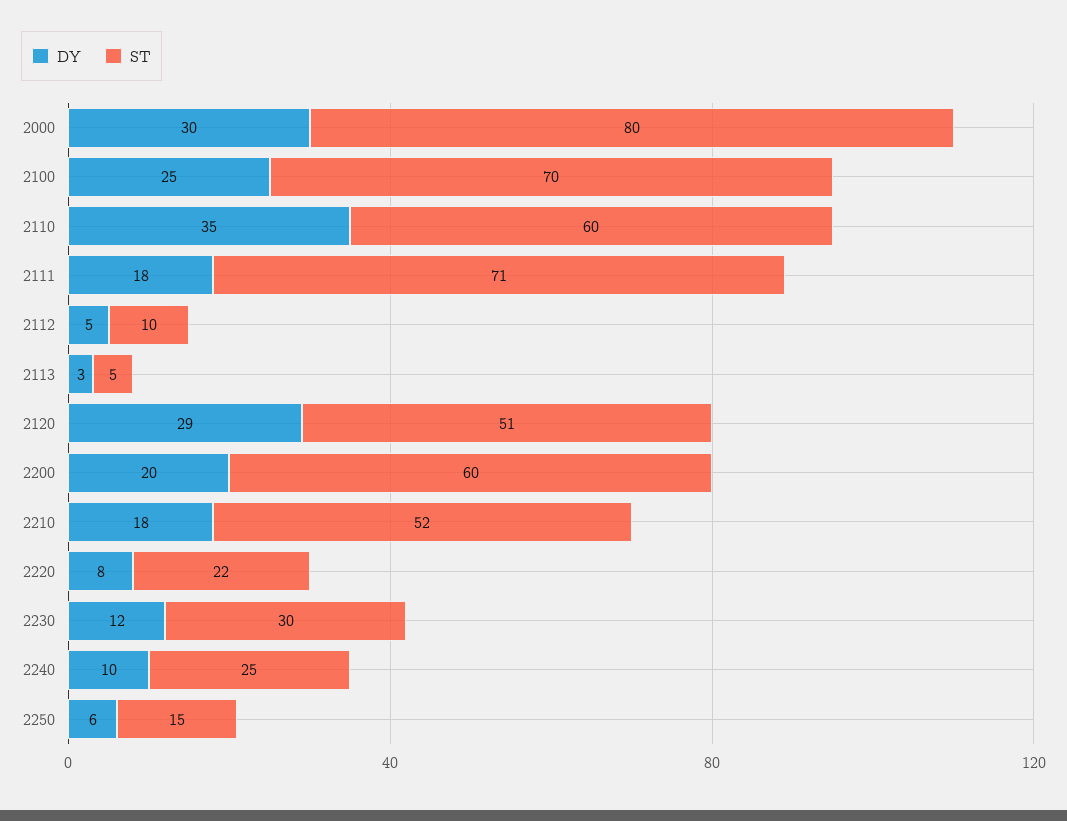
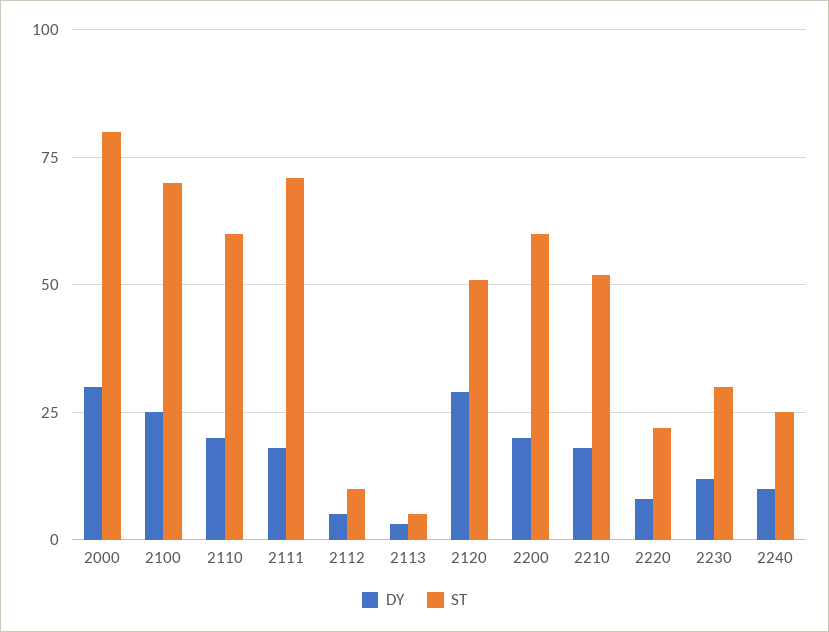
DY, 2110: 35 -> 20
DY, 2250: 6 -> none
ST, 2250: 15 -> none

